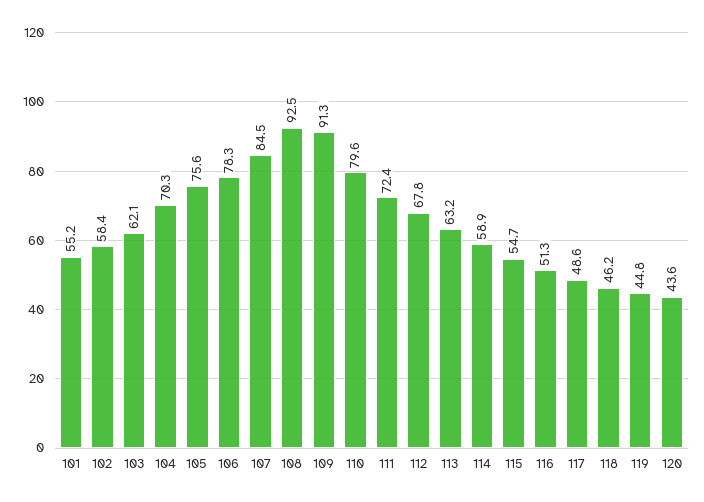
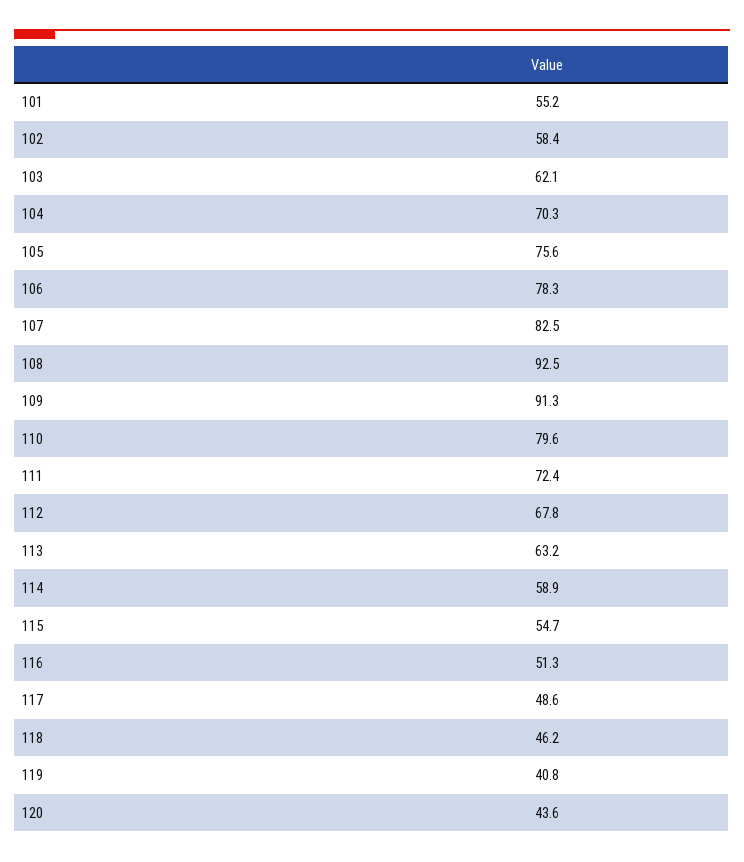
107: 84.5 -> 82.5
119: 44.8 -> 40.8

